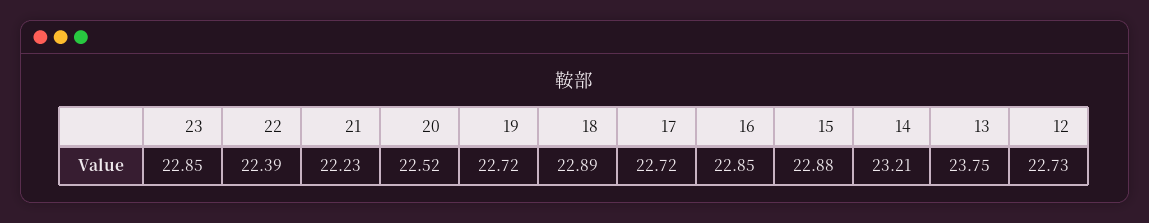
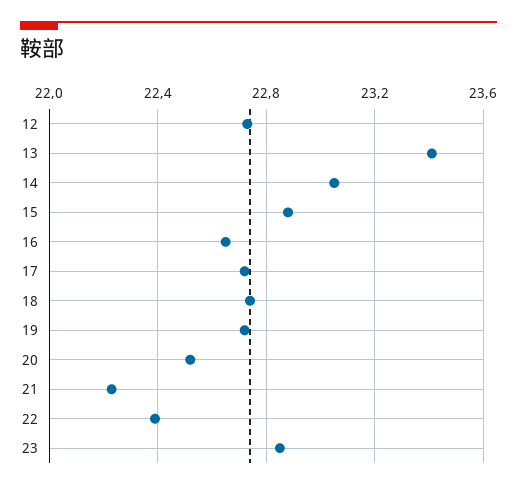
18: 22.89 -> 22.75
16: 22.85 -> 22.65
14: 23.21 -> 23.05
13: 23.75 -> 23.4

